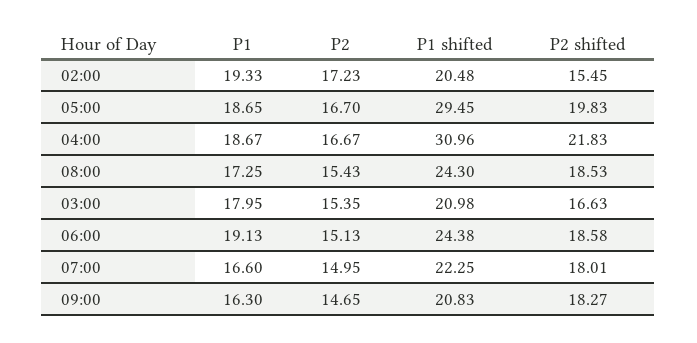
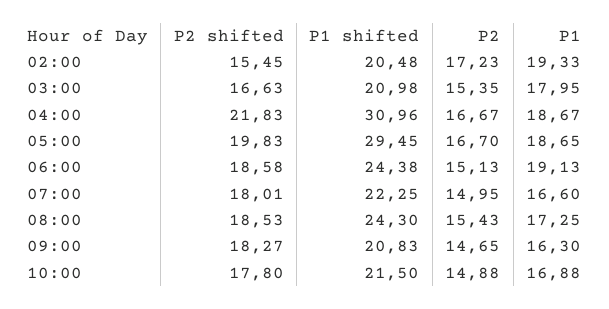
P2 shifted, 10:00: none -> 17.8
P1 shifted, 10:00: none -> 21.5
P2, 10:00: none -> 14.88
P1, 10:00: none -> 16.88

